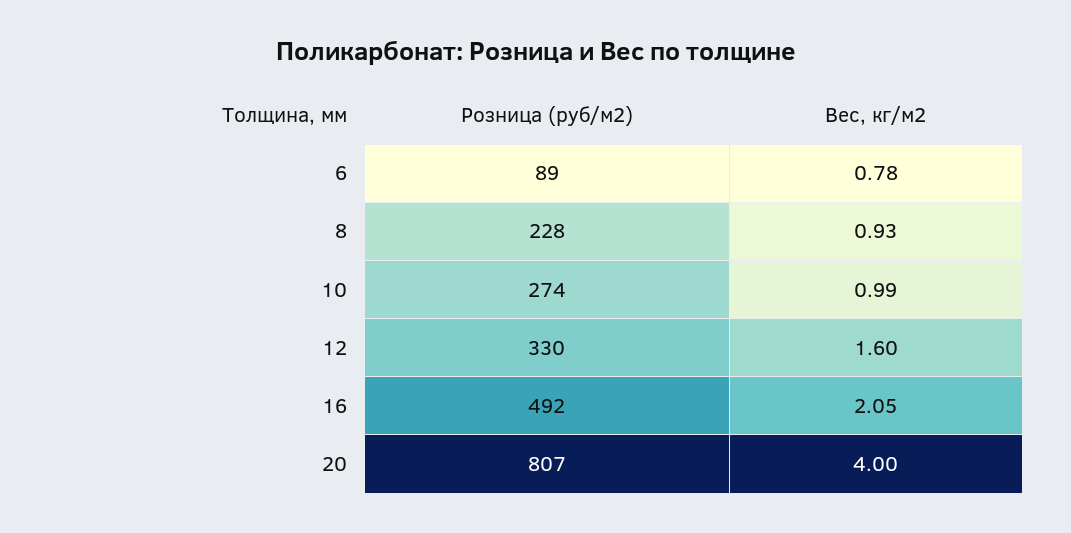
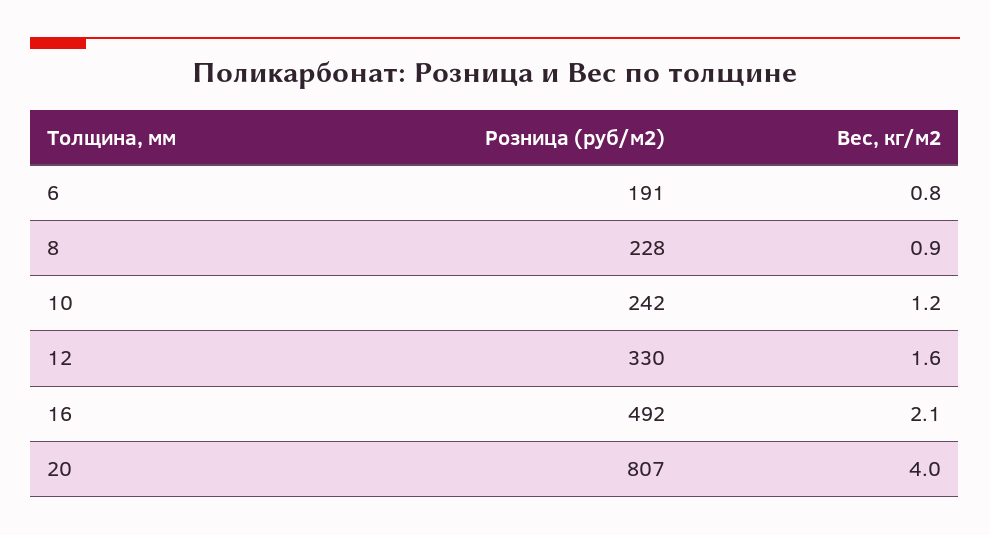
Розница (руб/м2), 6: 89 -> 191
Розница (руб/м2), 10: 274 -> 242
Вес, кг/м2, 10: 0.99 -> 1.2

